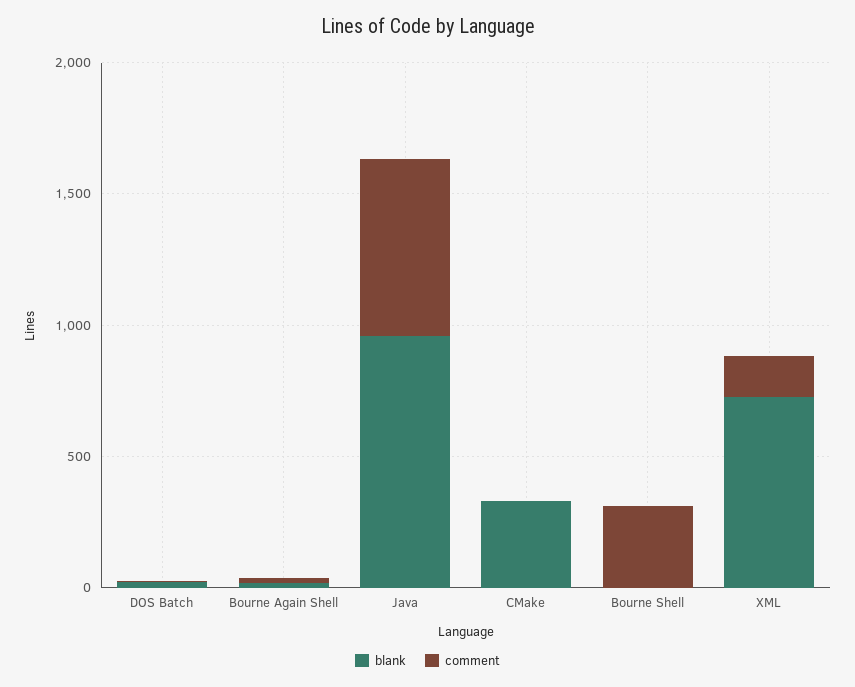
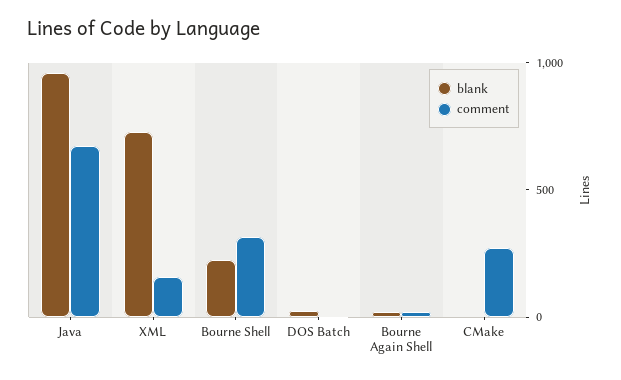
blank, CMake: 300 -> 0
comment, CMake: 0 -> 300
blank, Bourne Shell: 0 -> 200

